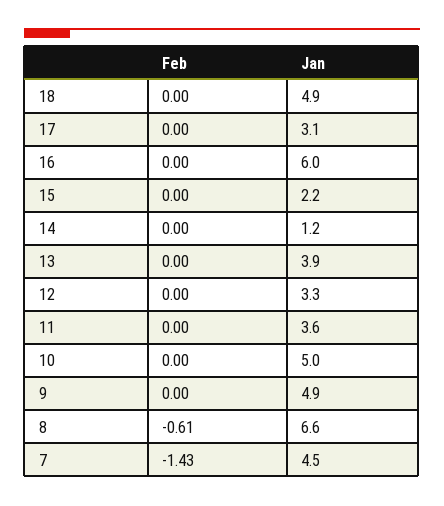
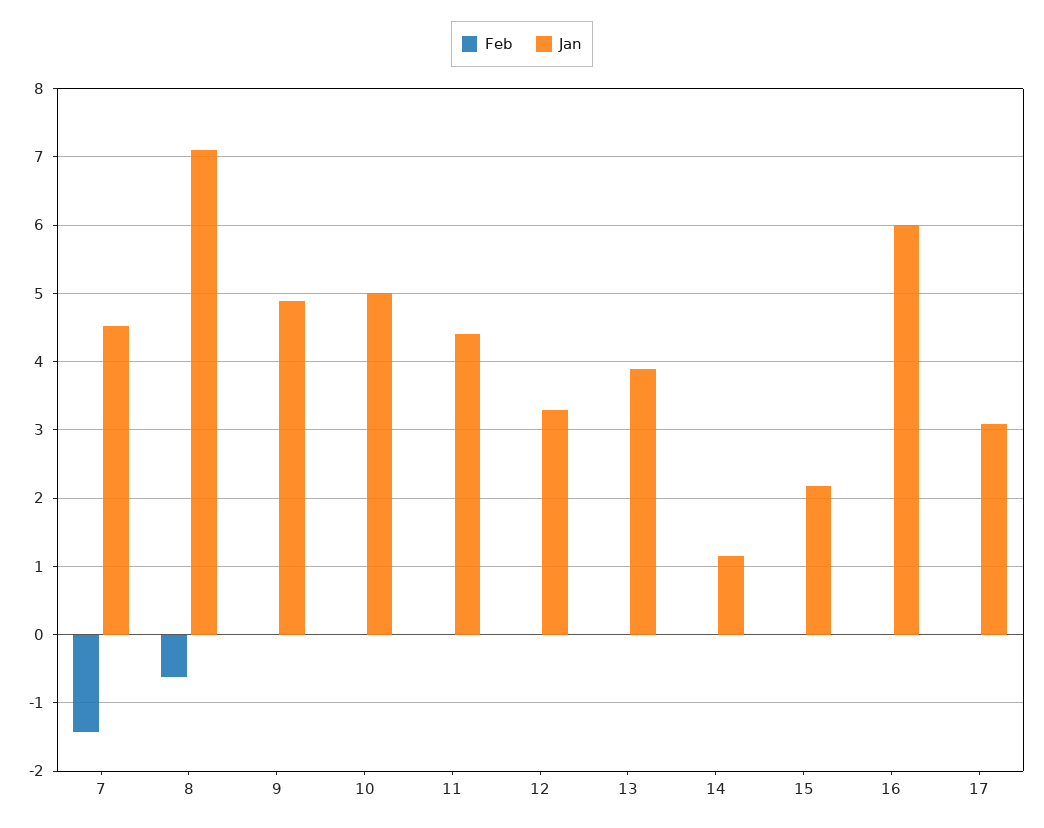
Feb, 18: 0 -> none
Jan, 18: 4.9 -> none
Jan, 11: 3.6 -> 4.4
Jan, 8: 6.6 -> 7.1

